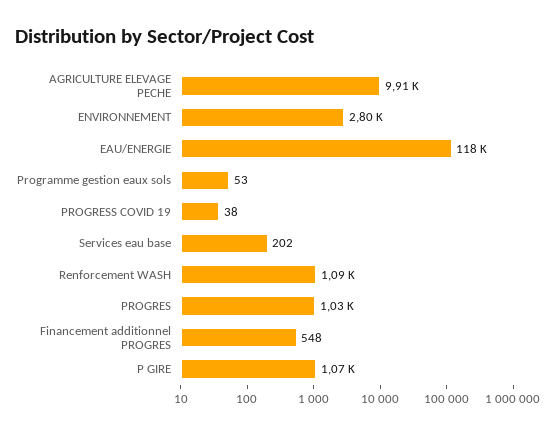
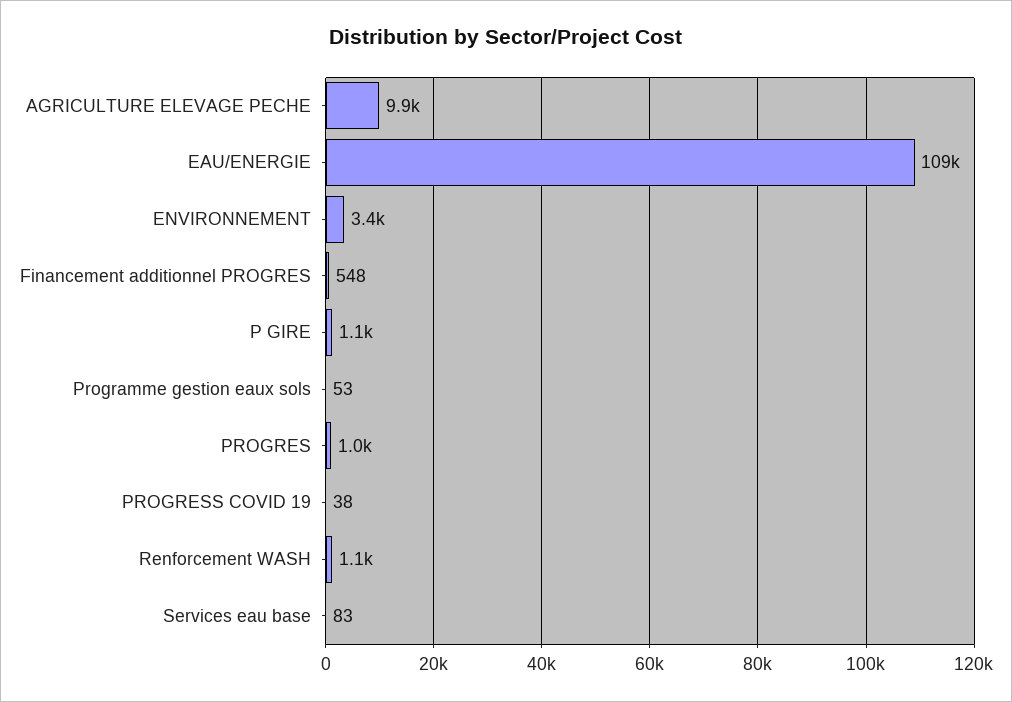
ENVIRONNEMENT: 2800 -> 3400
EAU/ENERGIE: 118000 -> 109000
Services eau base: 202 -> 83

